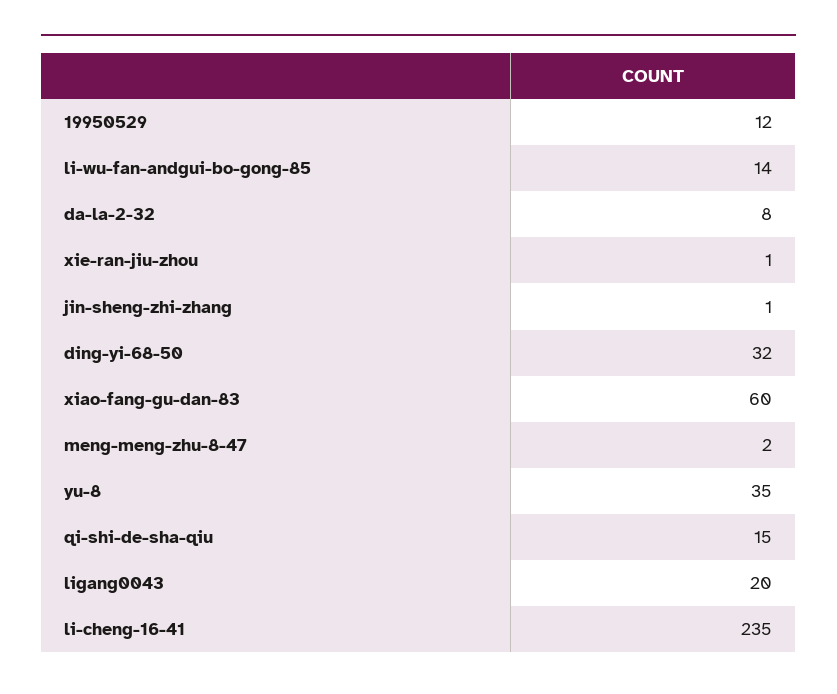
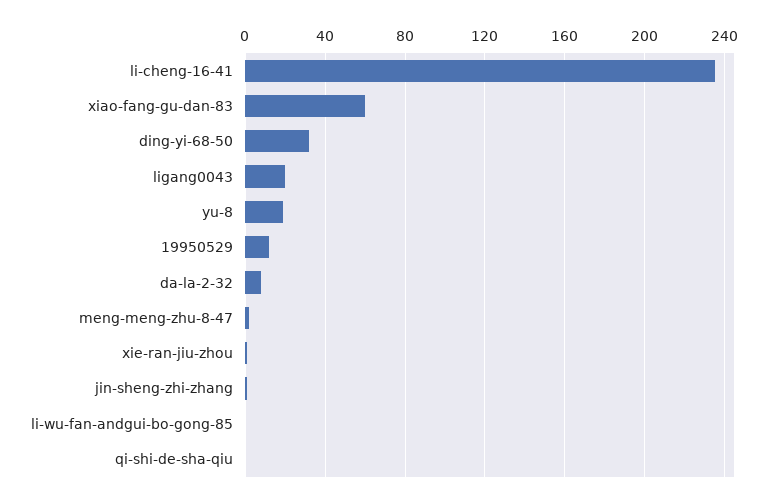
li-wu-fan-andgui-bo-gong-85: 14 -> 0
yu-8: 35 -> 20
qi-shi-de-sha-qiu: 15 -> 0

